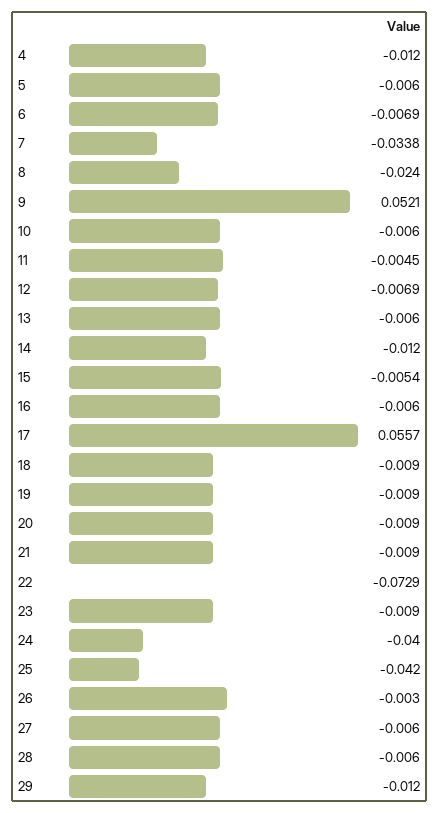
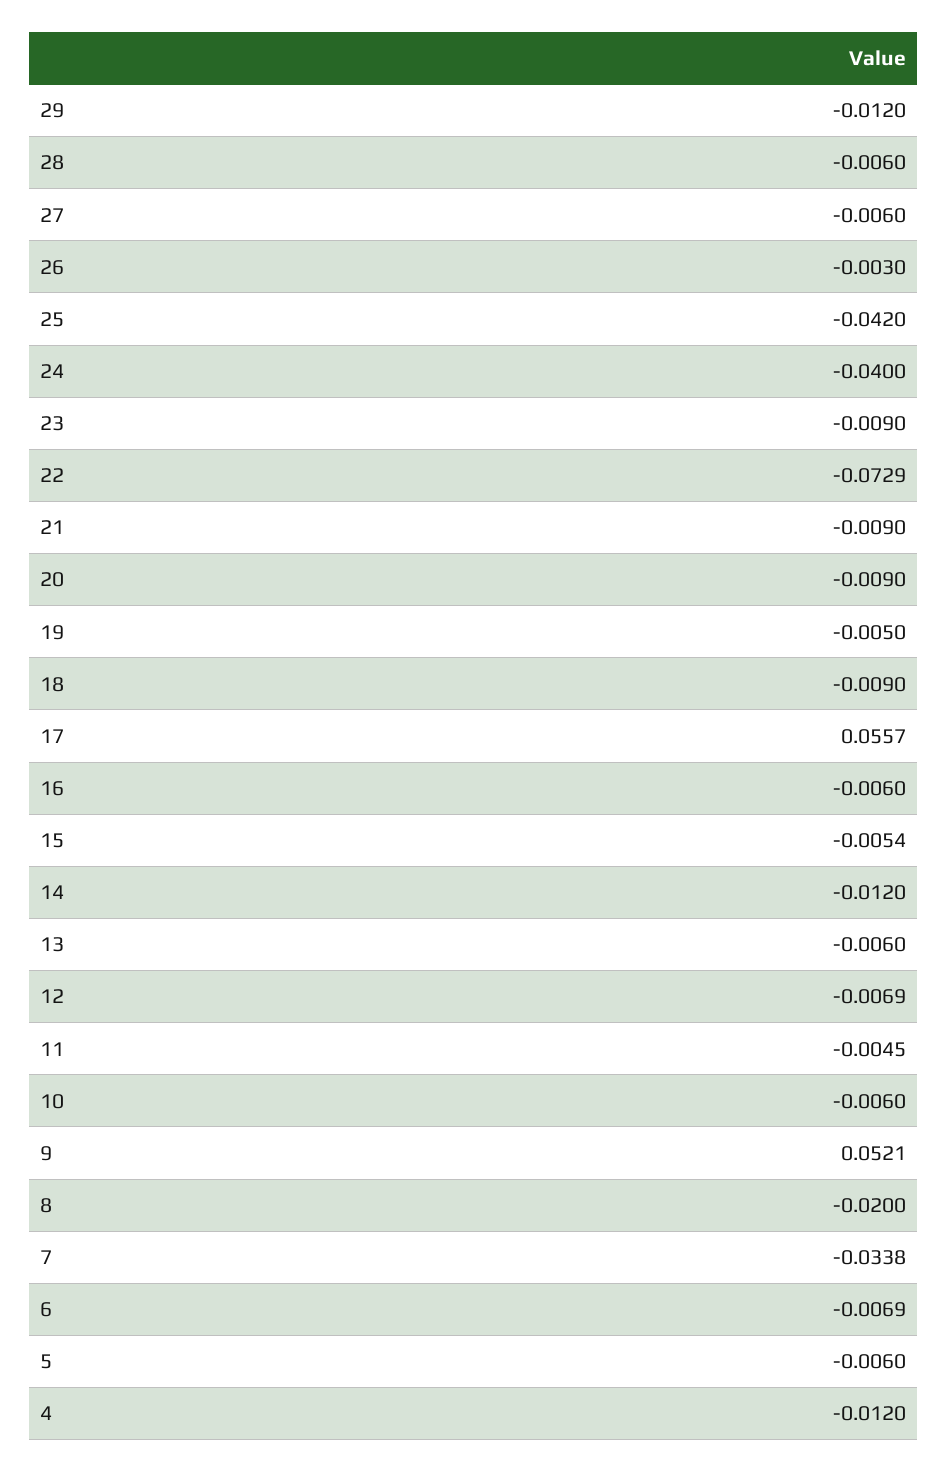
8: -0.024 -> -0.02
19: -0.009 -> -0.005

